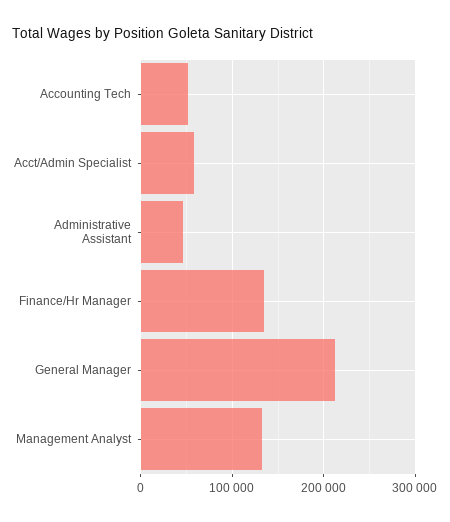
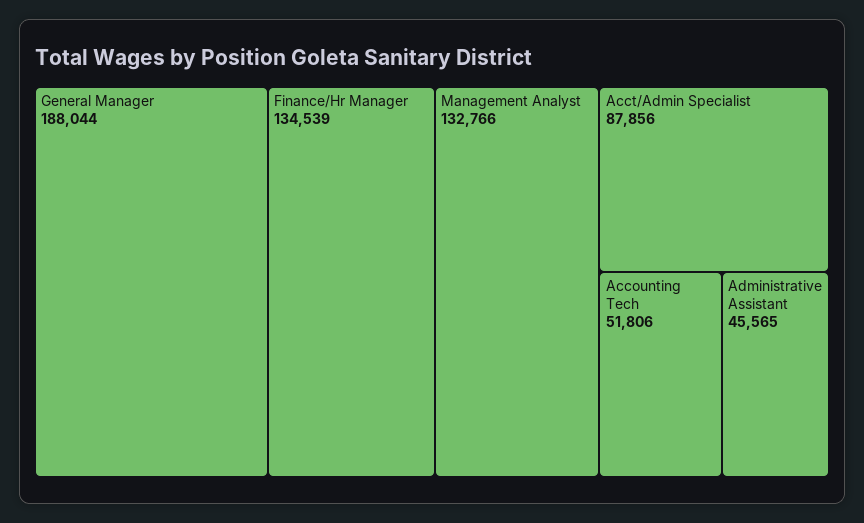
Acct/Admin Specialist: 60000 -> 87856
General Manager: 210000 -> 188044

